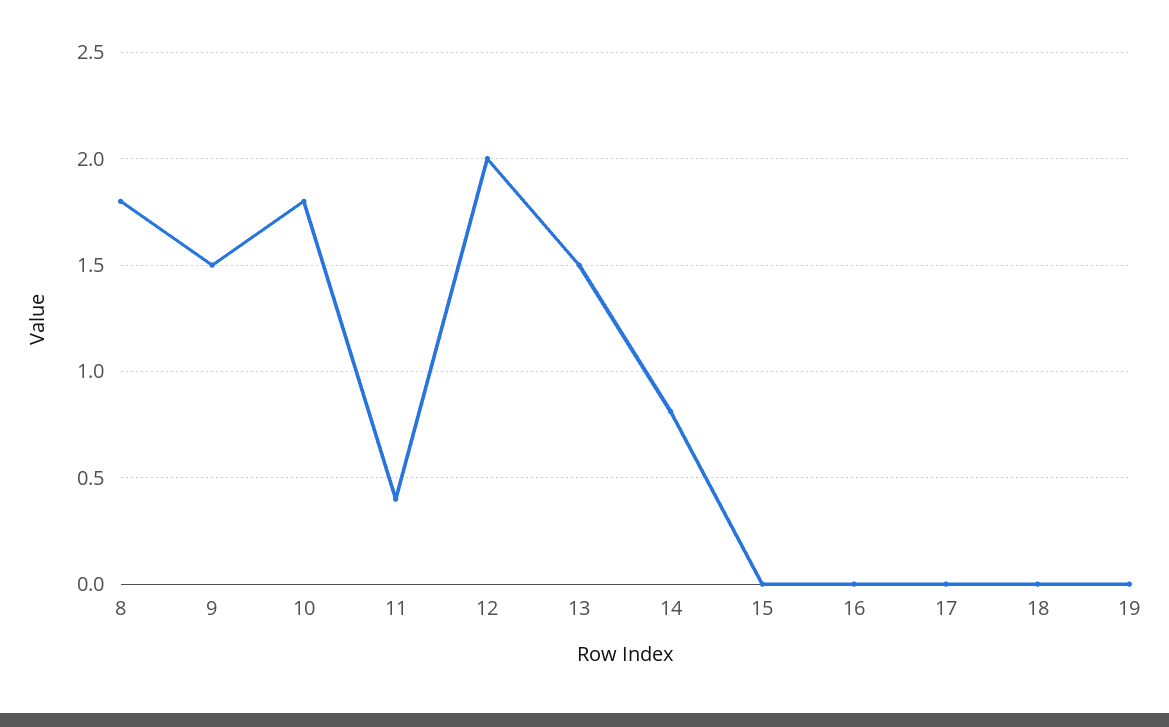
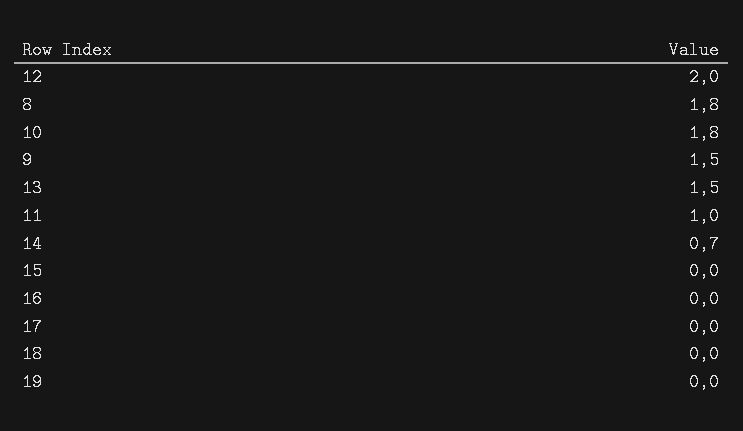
11: 0.4 -> 1
14: 0.8 -> 0.7

